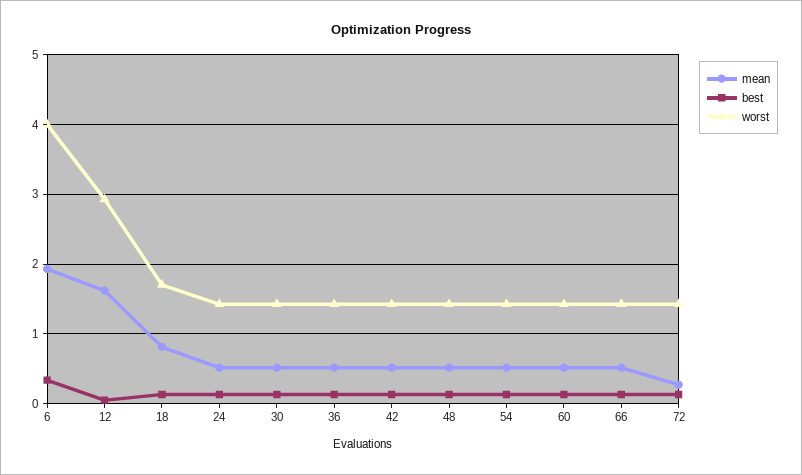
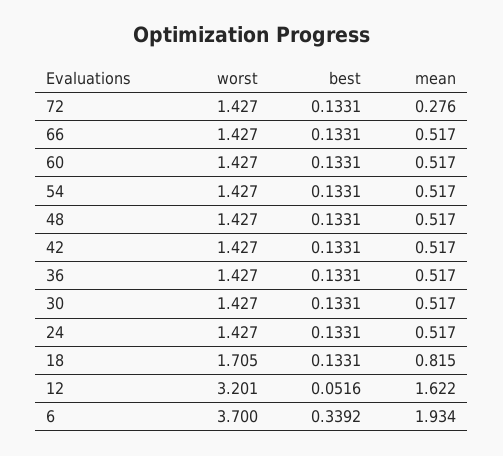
worst, 6: 4 -> 3.7
worst, 12: 2.9 -> 3.201

